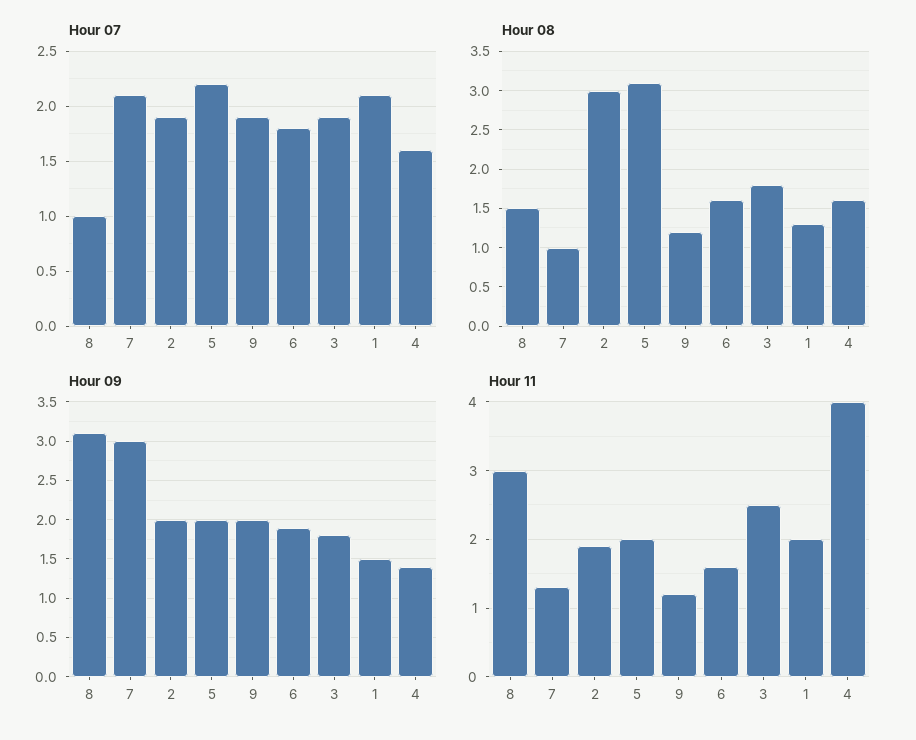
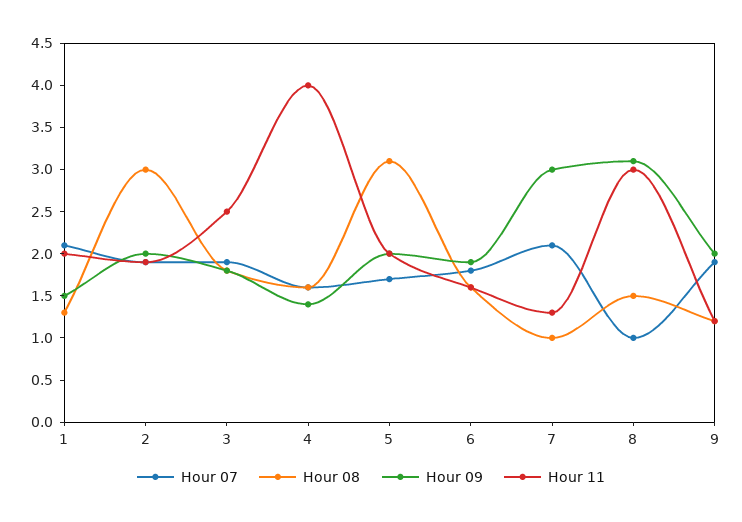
Hour 07, 5: 2.2 -> 1.7

